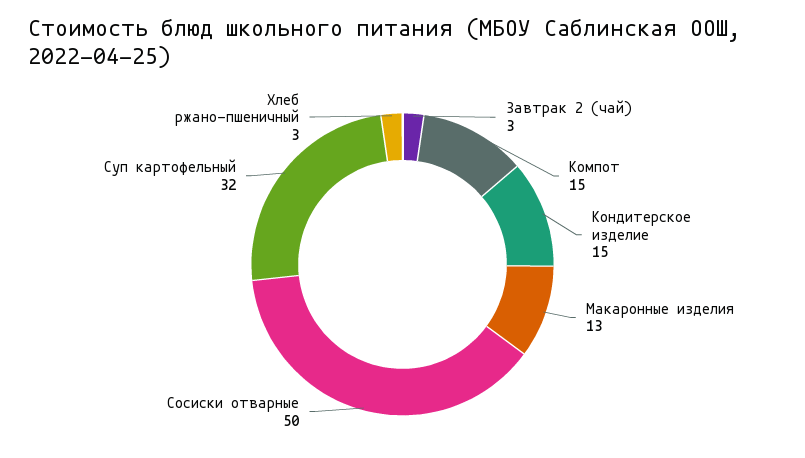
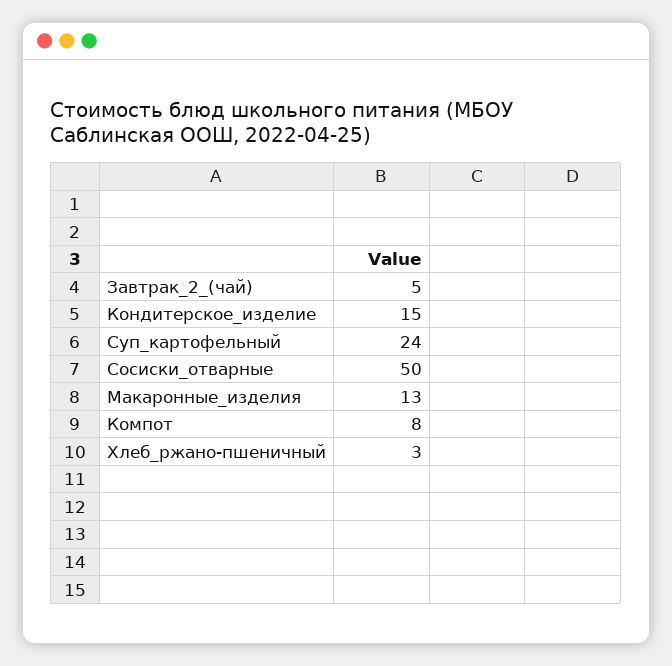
Завтрак 2 (чай): 3 -> 5
Компот: 15 -> 8
Суп картофельный: 32 -> 24

